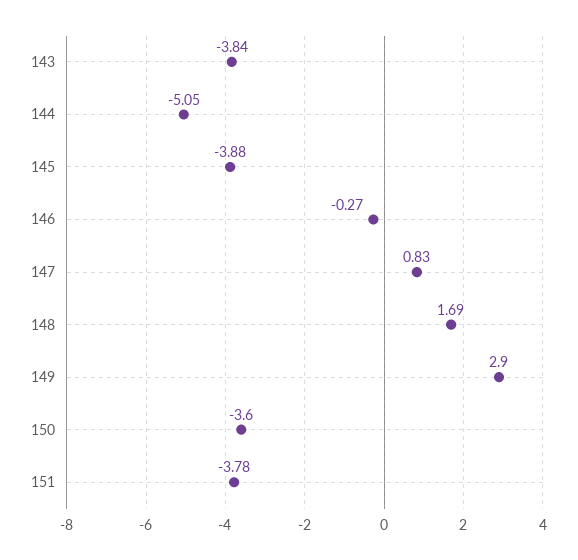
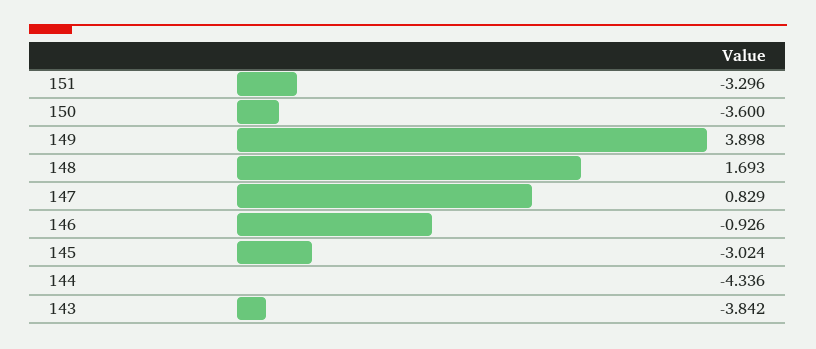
144: -5.05 -> -4.336
145: -3.88 -> -3.024
146: -0.27 -> -0.926
149: 2.9 -> 3.898
151: -3.78 -> -3.296

